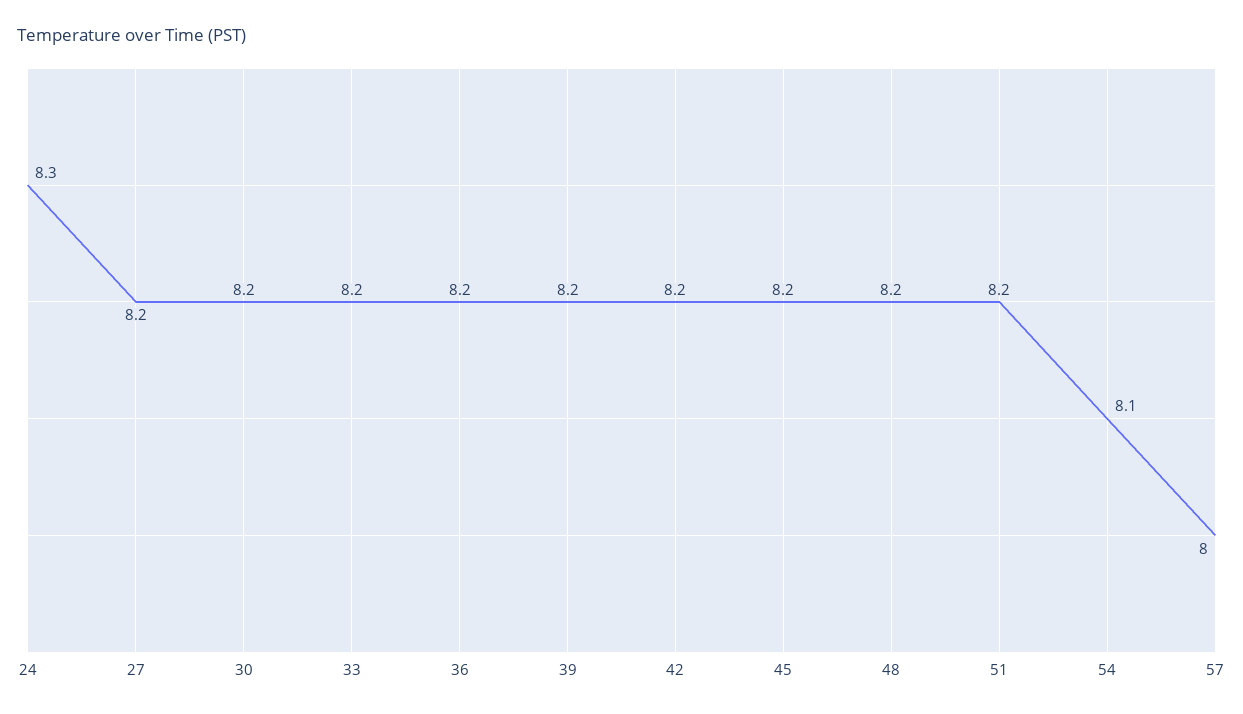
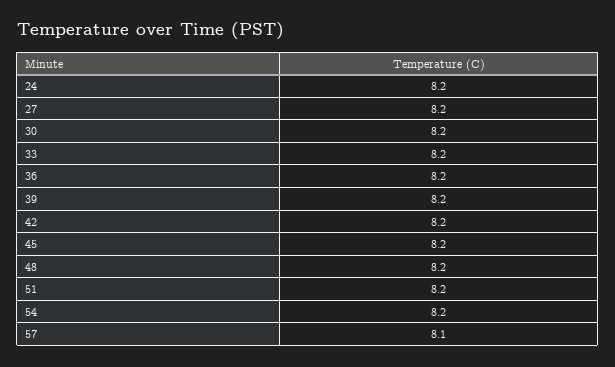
24: 8.3 -> 8.2
54: 8.1 -> 8.2
57: 8 -> 8.1

